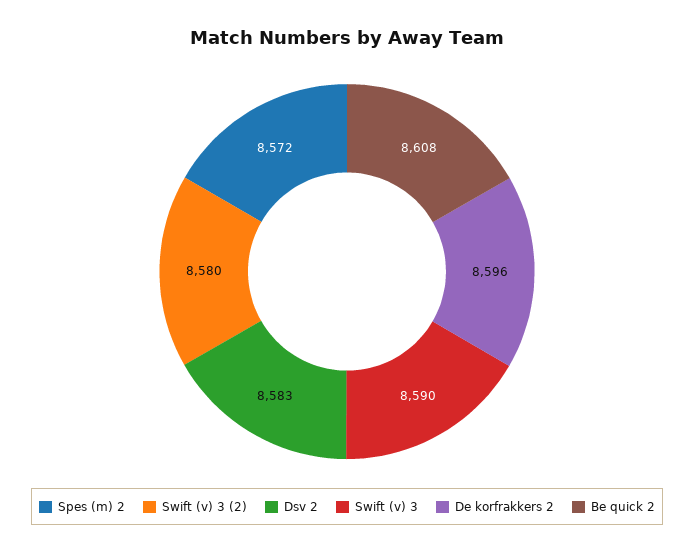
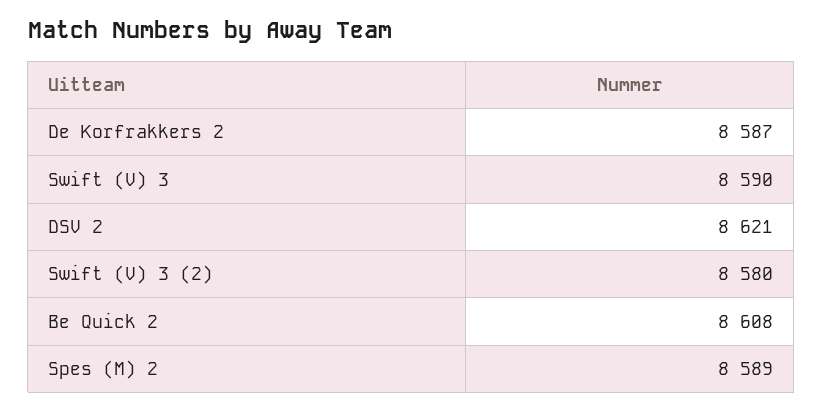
Spes (m) 2: 8572 -> 8589
Dsv 2: 8583 -> 8621
De korfrakkers 2: 8596 -> 8587

